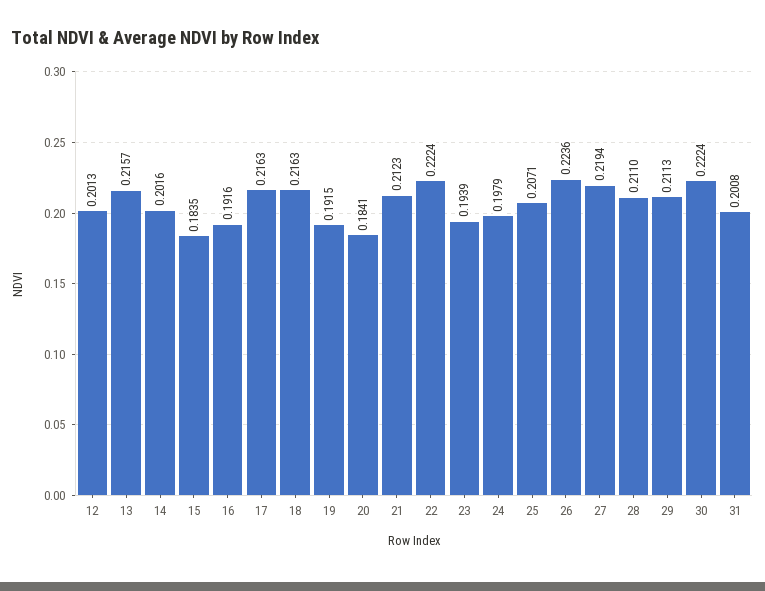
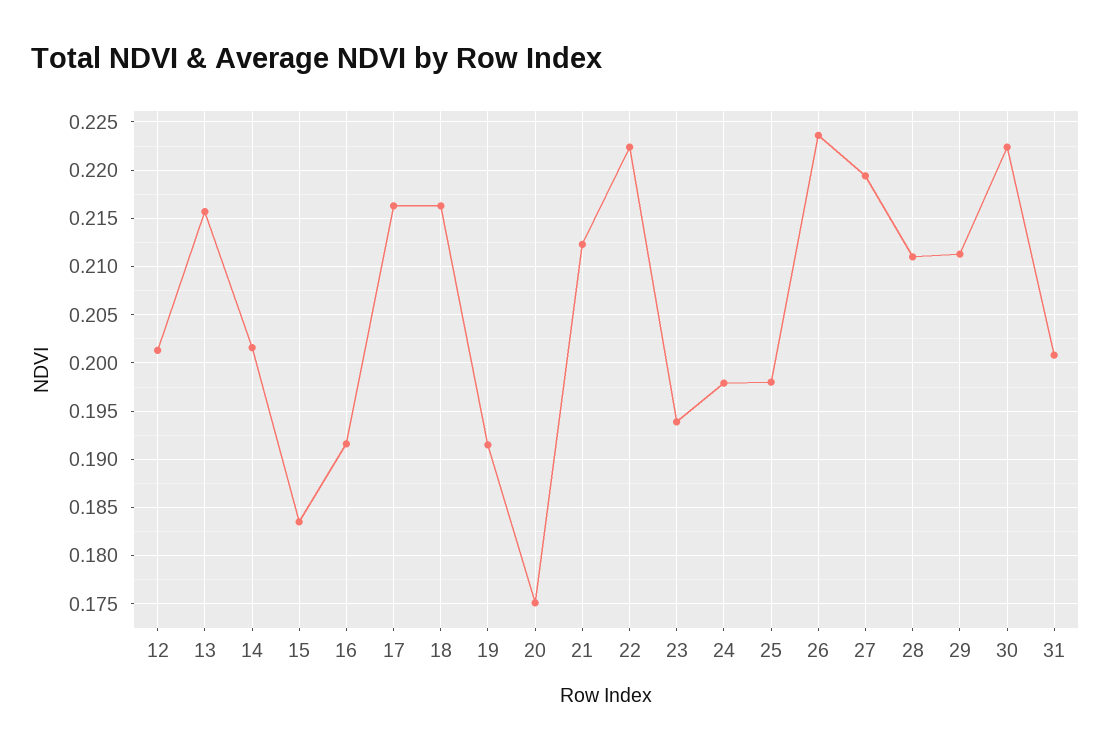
20: 0.1841 -> 0.175
25: 0.2071 -> 0.198

